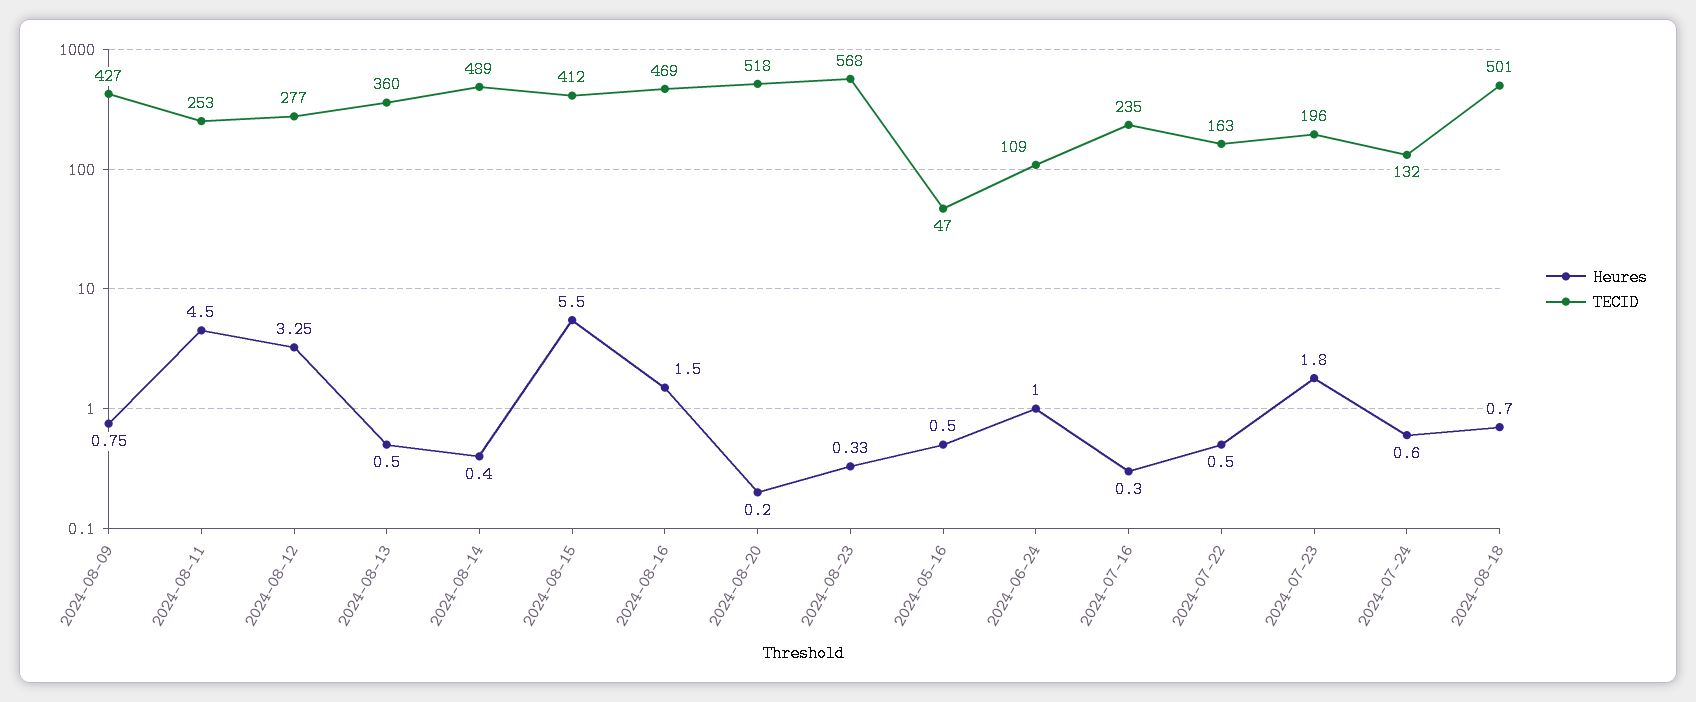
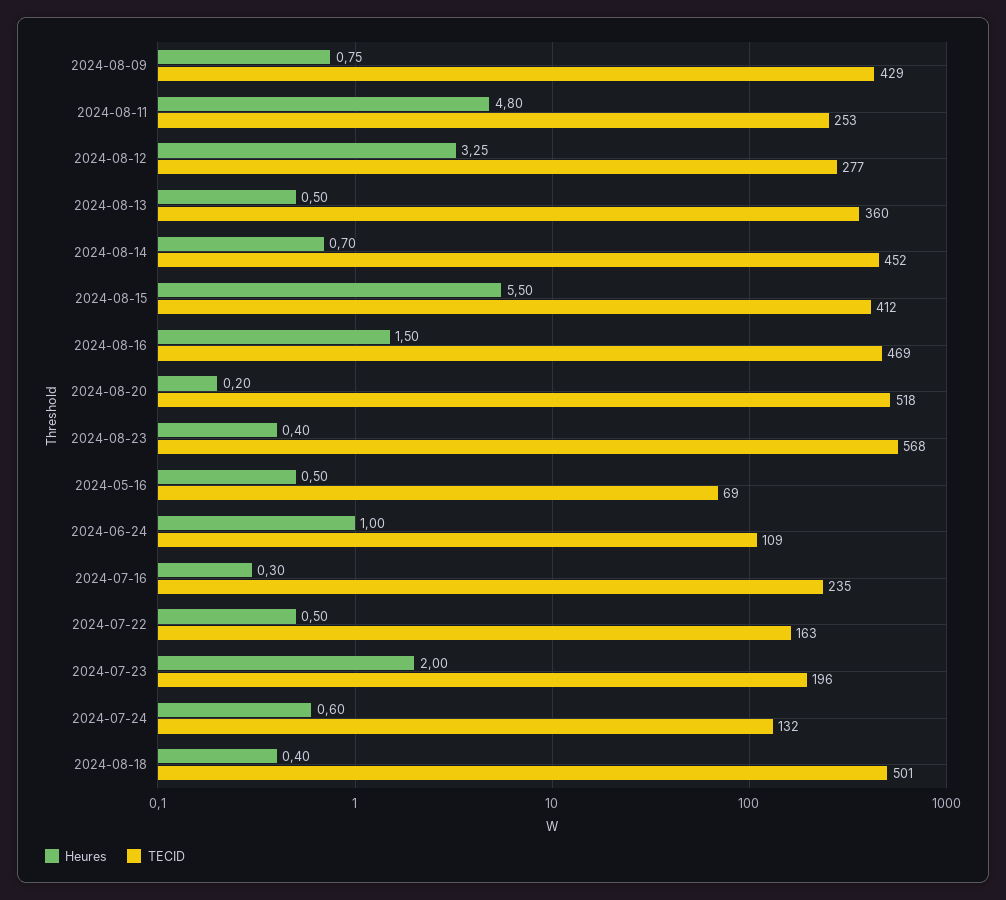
TECID, 2024-08-09: 427 -> 429
Heures, 2024-08-11: 4.5 -> 4.8
Heures, 2024-08-14: 0.4 -> 0.7
TECID, 2024-08-14: 489 -> 452
Heures, 2024-08-23: 0.33 -> 0.4
TECID, 2024-05-16: 47 -> 69
Heures, 2024-07-23: 1.8 -> 2
Heures, 2024-08-18: 0.7 -> 0.4

